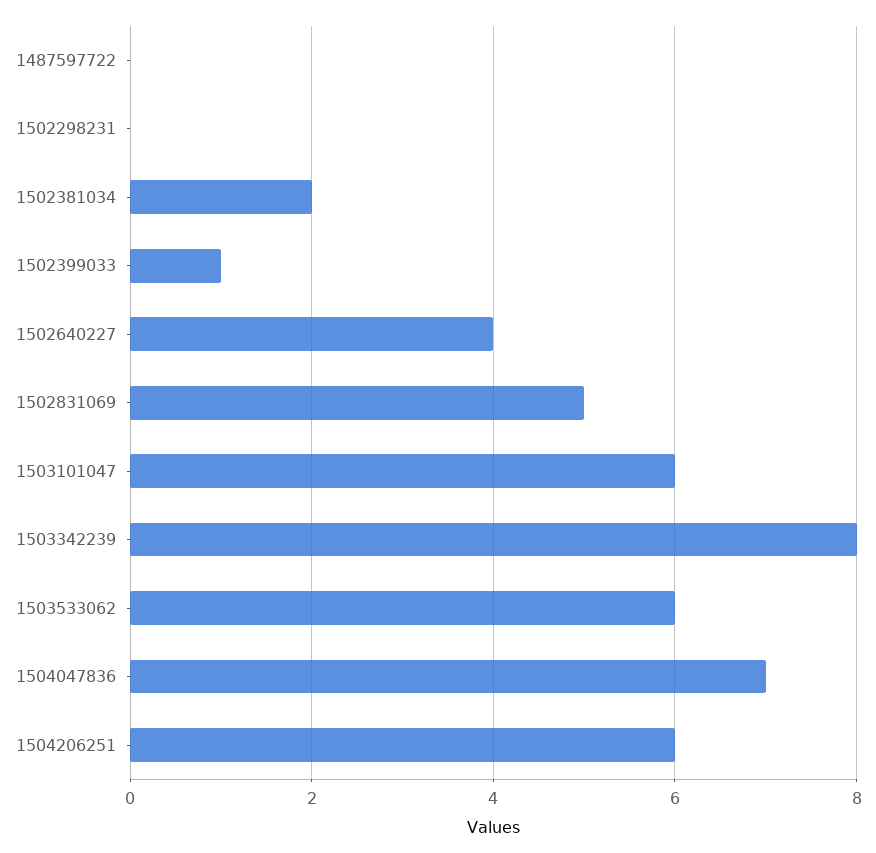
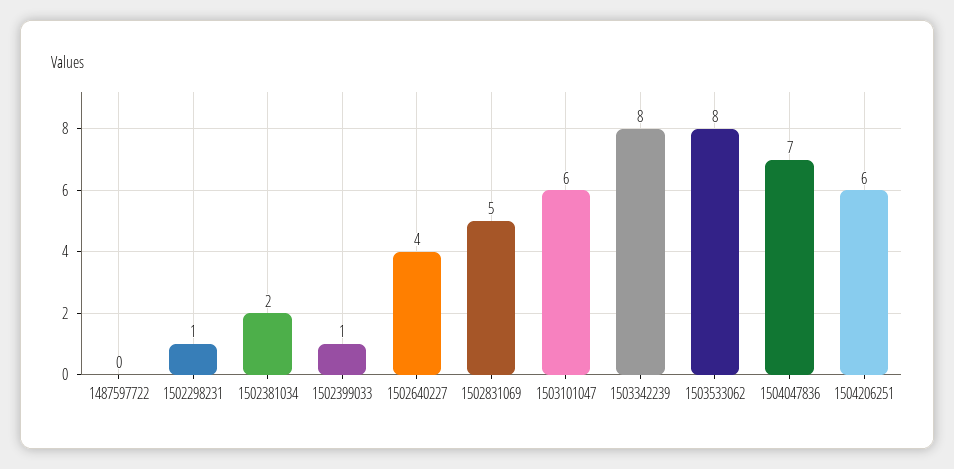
1502298231: 0 -> 1
1503533062: 6 -> 8

